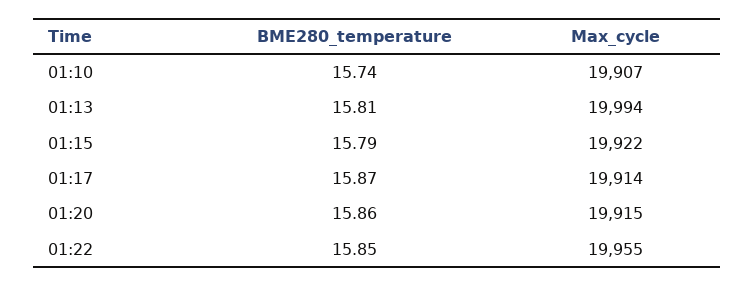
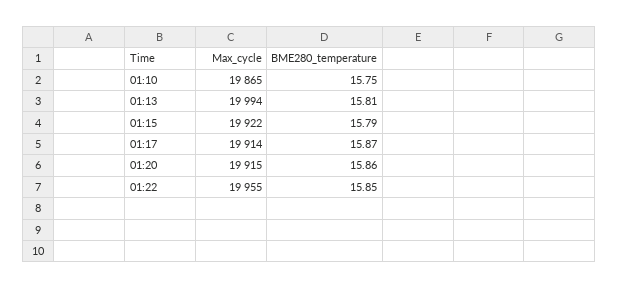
BME280_temperature, 01:10: 15.74 -> 15.75
Max_cycle, 01:10: 19907 -> 19865

